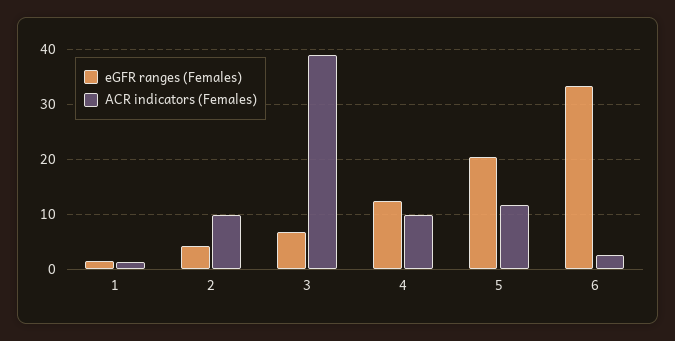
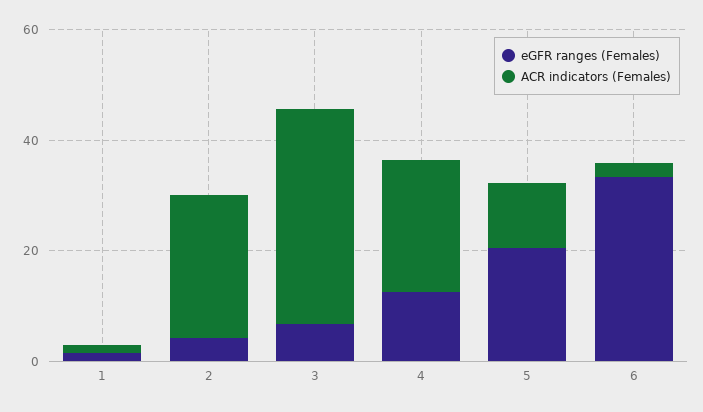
ACR indicators (Females), 2: 10 -> 25
ACR indicators (Females), 4: 10 -> 25

